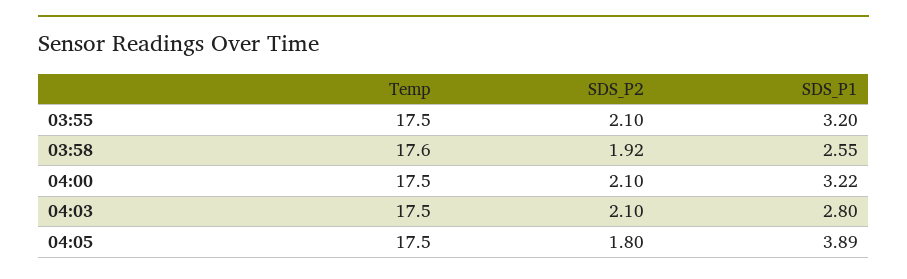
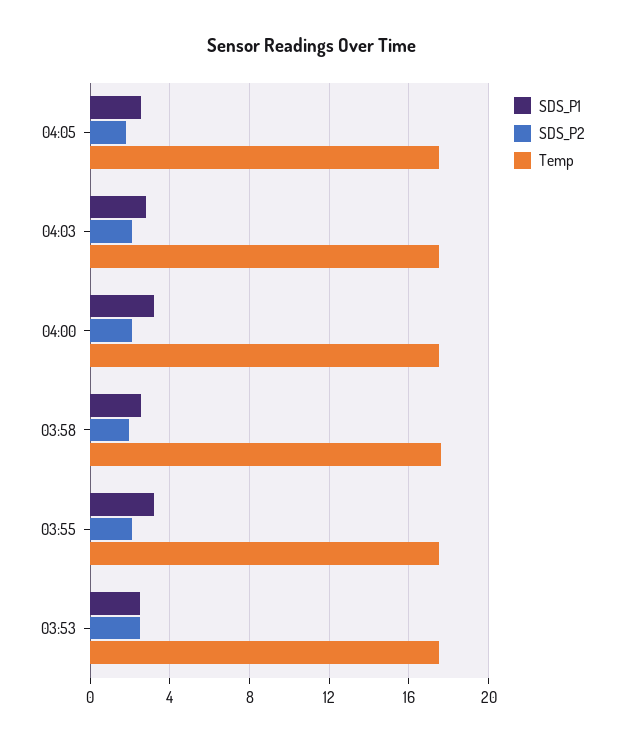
SDS_P1, 04:05: 3.89 -> 2.5
SDS_P1, 03:53: none -> 2.5
SDS_P2, 03:53: none -> 2.5
Temp, 03:53: none -> 17.5

